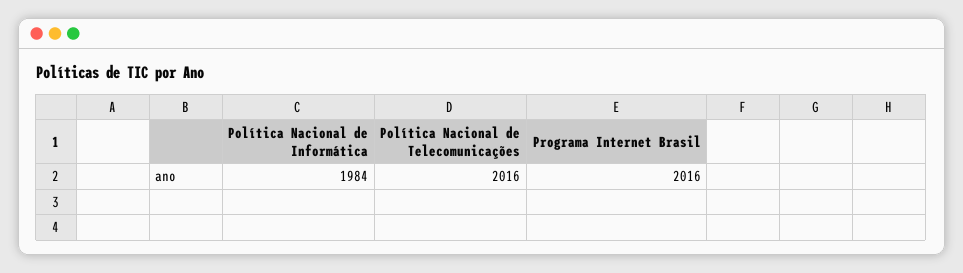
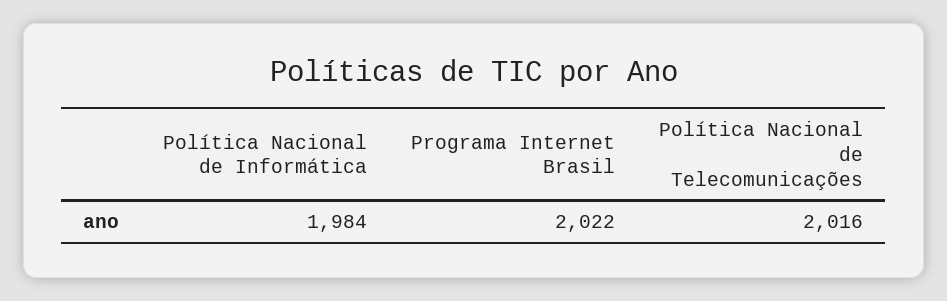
Programa Internet Brasil: 2016 -> 2022

